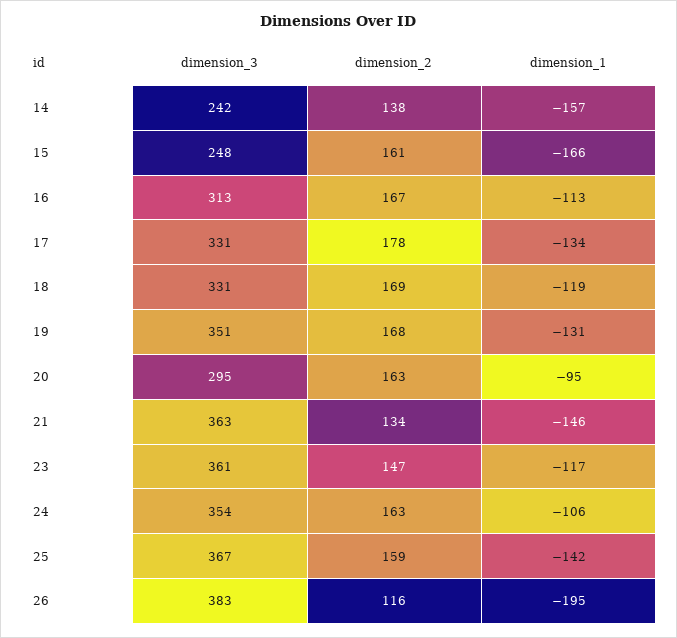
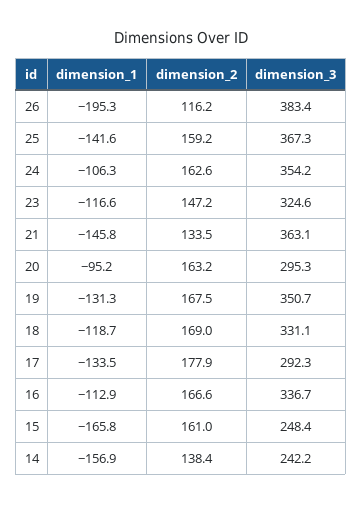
dimension_3, 16: 313 -> 336.7
dimension_3, 17: 331 -> 292.3
dimension_3, 23: 361 -> 324.6

